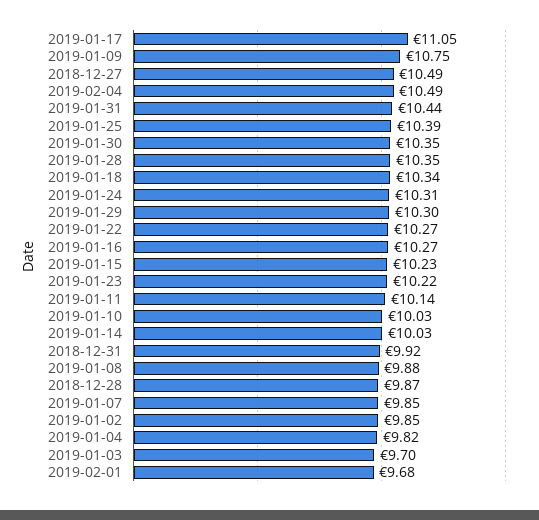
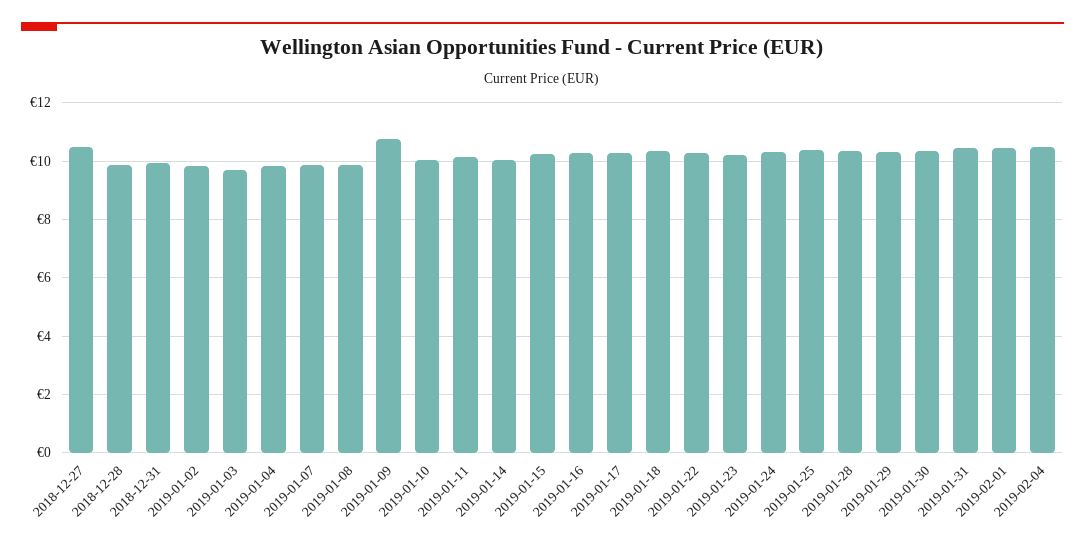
2019-01-17: 11.05 -> 10.25
2019-02-01: 9.68 -> 10.5

